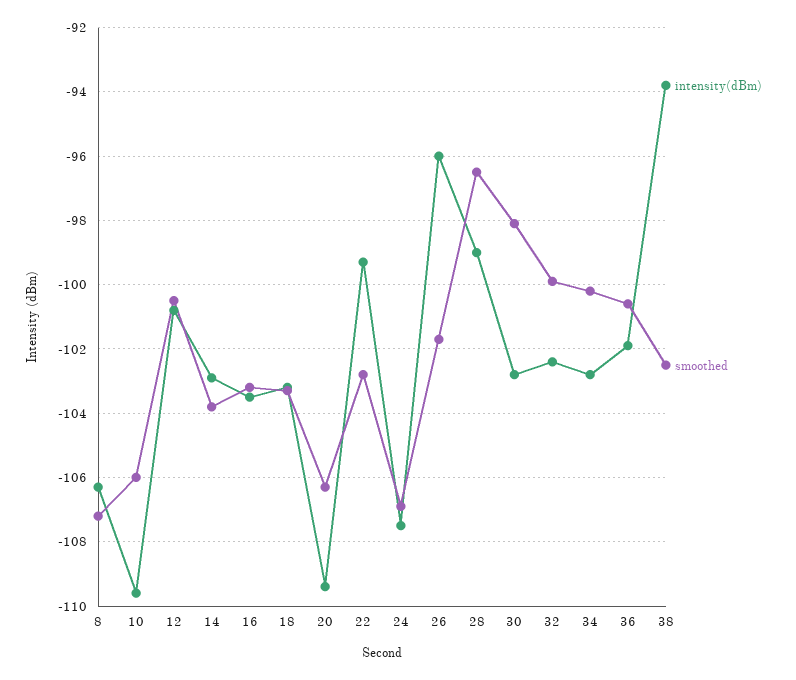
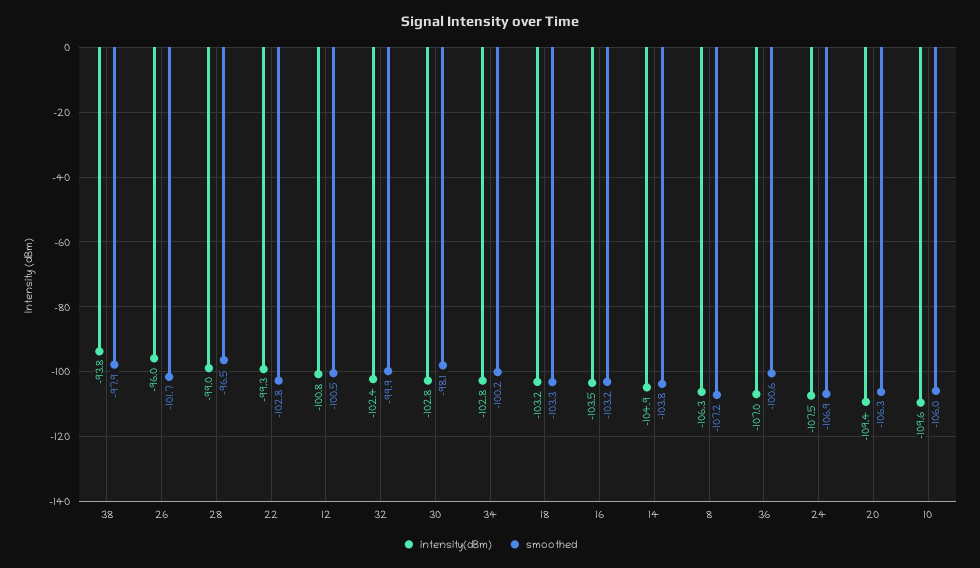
intensity(dBm), 14: -103 -> -104.9
intensity(dBm), 36: -102 -> -107
smoothed, 38: -102.5 -> -97.9

